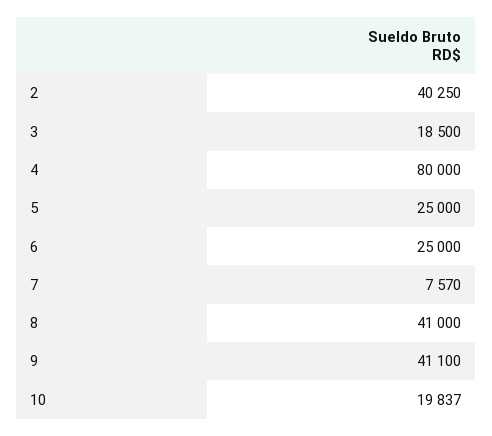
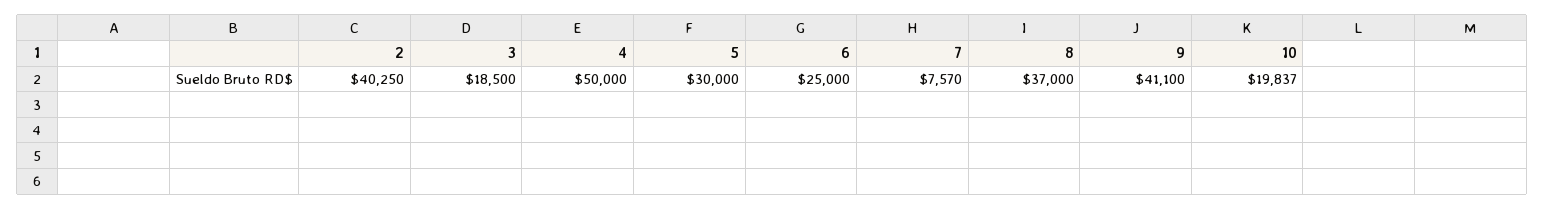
4: 80000 -> 50000
5: 25000 -> 30000
8: 41000 -> 37000

